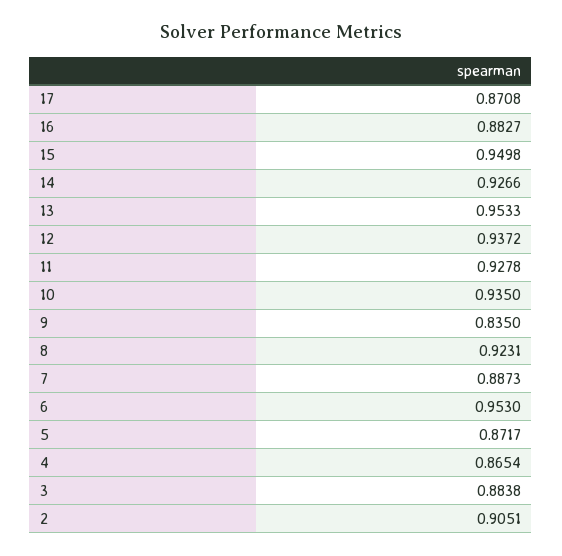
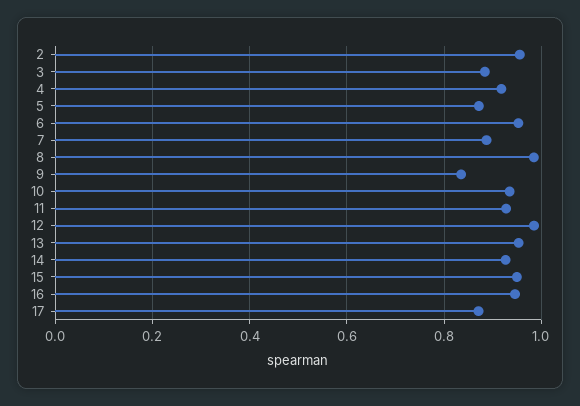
16: 0.8827 -> 0.94
12: 0.9372 -> 0.98
8: 0.9231 -> 0.98
4: 0.8654 -> 0.92
2: 0.9051 -> 0.96

